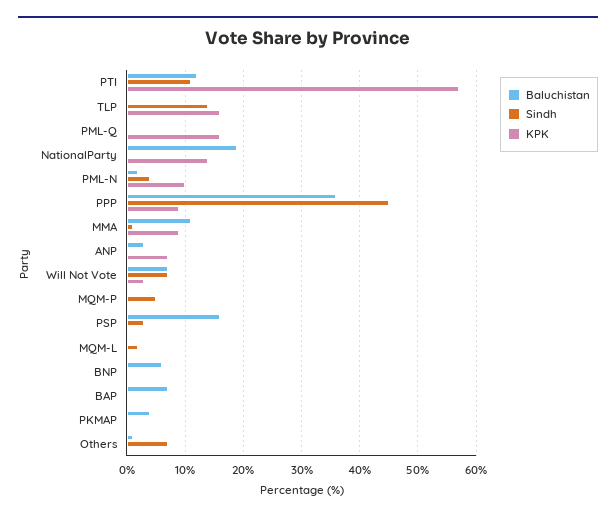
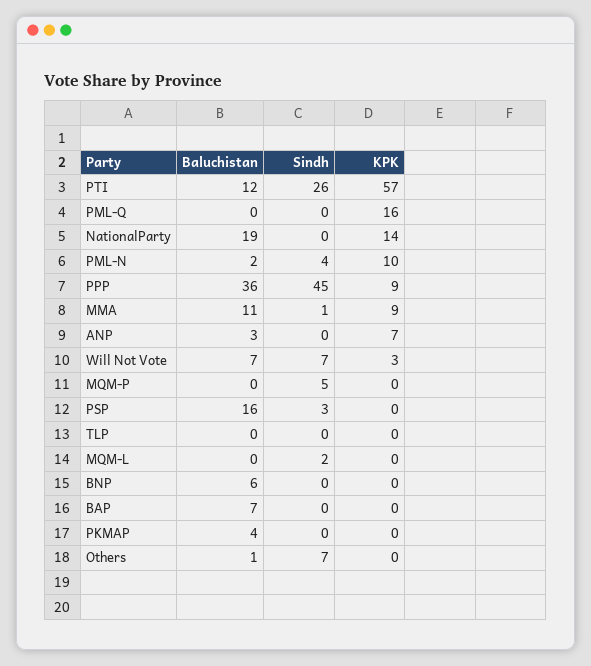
Sindh, PTI: 10 -> 26
Sindh, TLP: 15 -> 0
KPK, TLP: 15 -> 0

